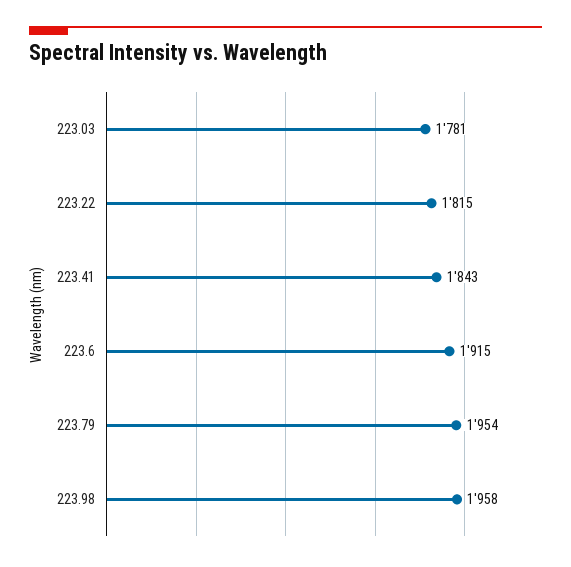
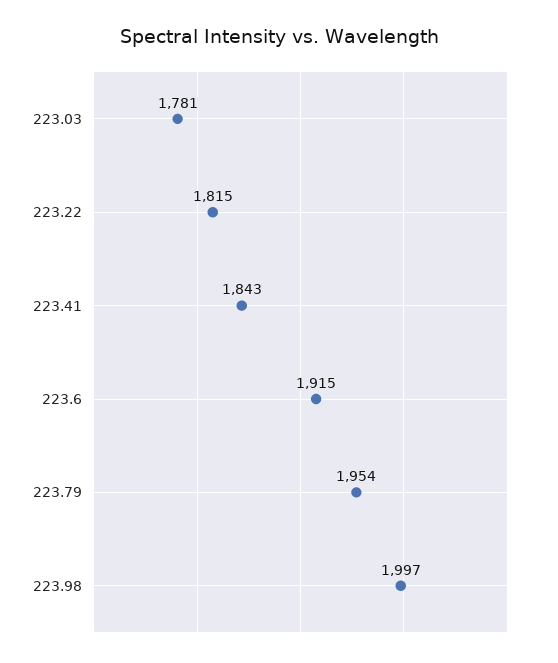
223.98: 1958 -> 1997

